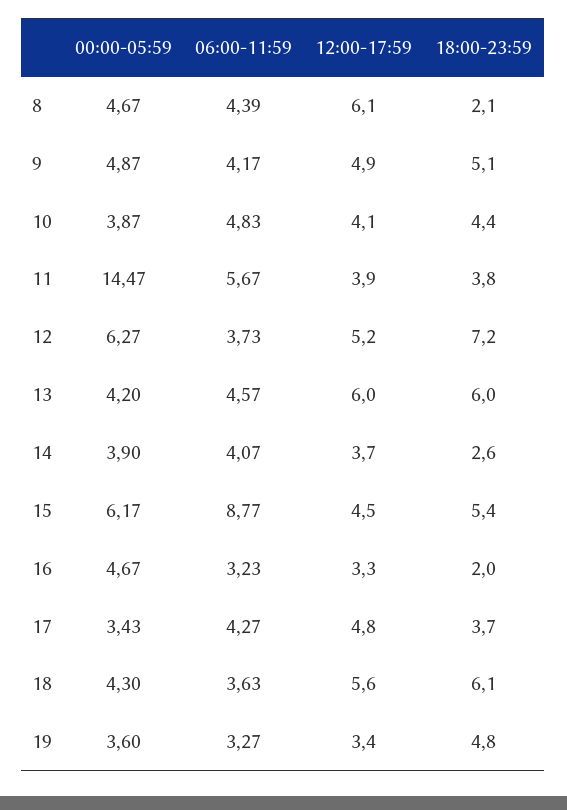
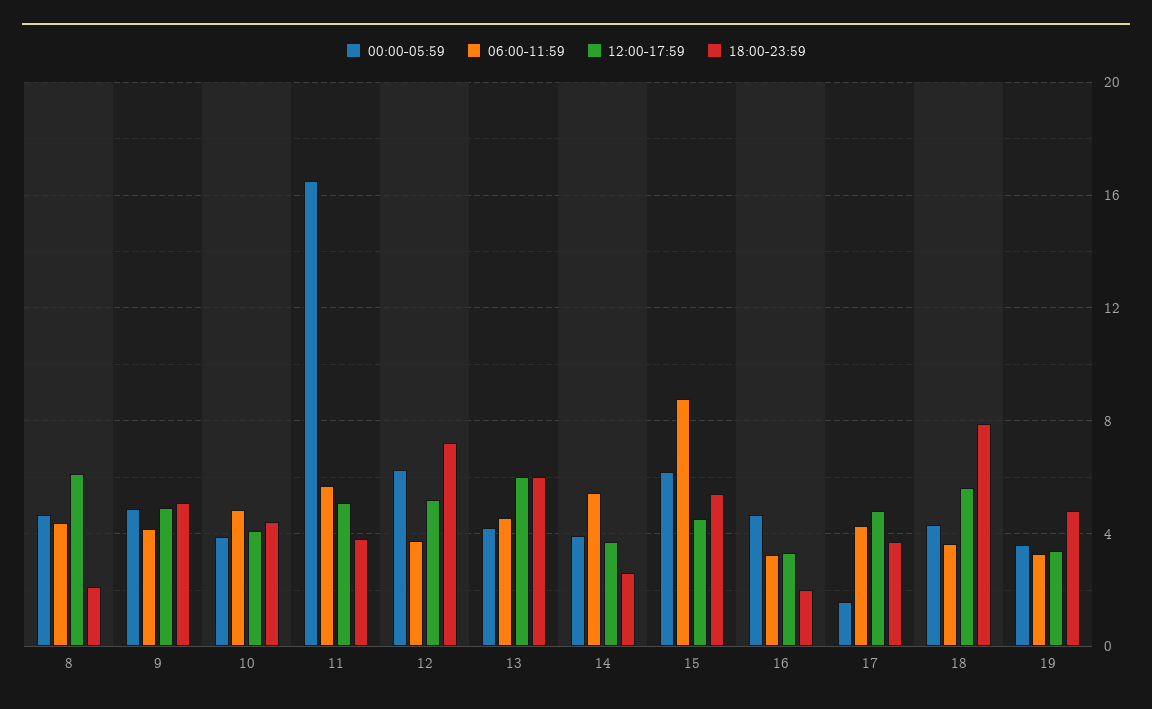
00:00-05:59, 11: 14.47 -> 16.5
12:00-17:59, 11: 3.9 -> 5
06:00-11:59, 14: 4.07 -> 5.5
00:00-05:59, 17: 3.43 -> 1.5
18:00-23:59, 18: 6.1 -> 8

